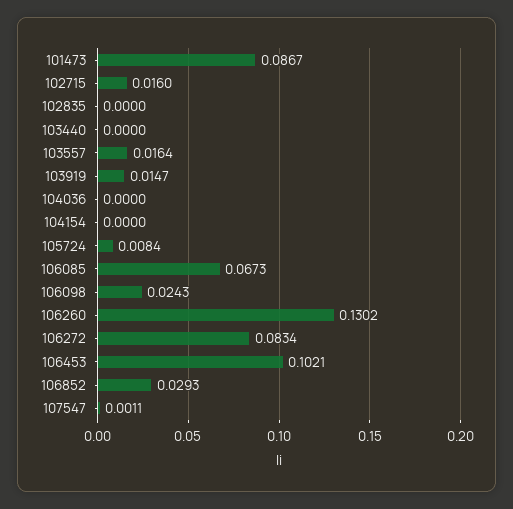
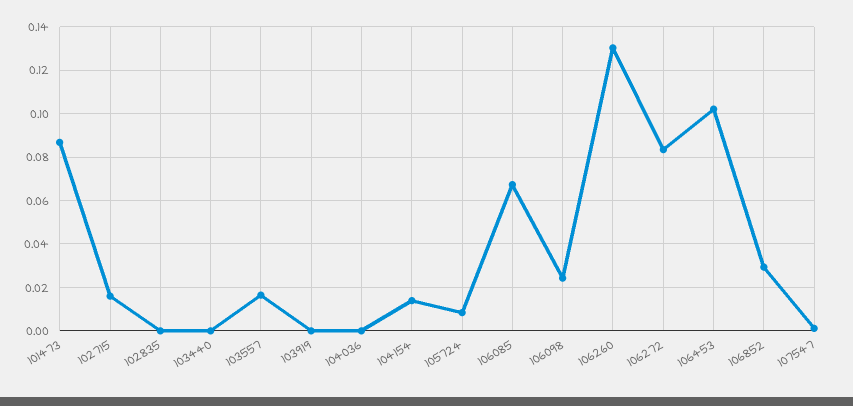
103919: 0.0147 -> 0
104154: 0 -> 0.015

